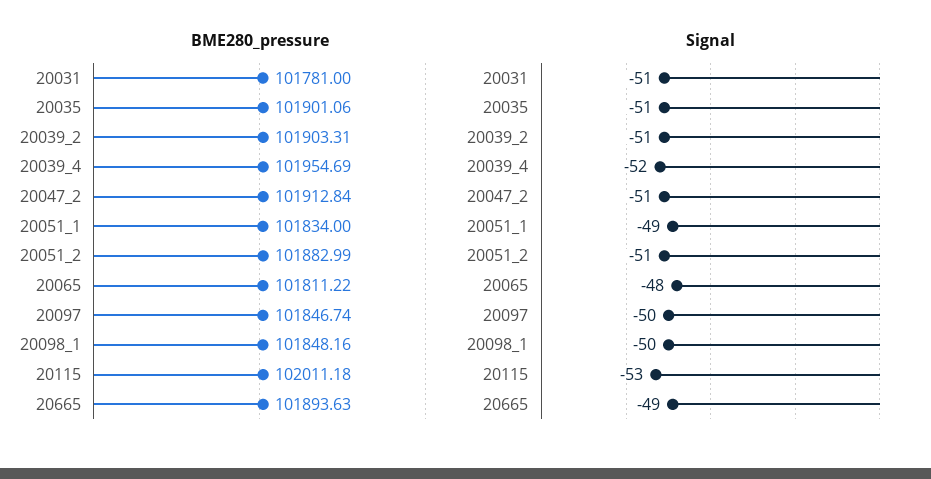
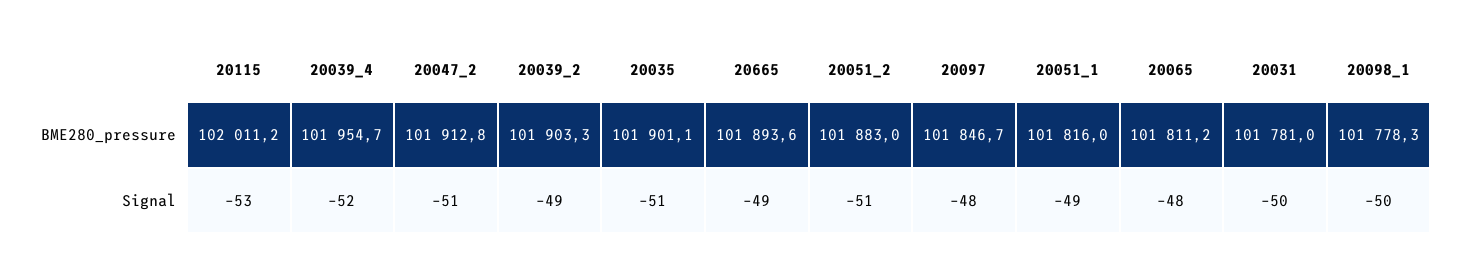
BME280_pressure, 20051_1: 101834 -> 101816
BME280_pressure, 20098_1: 101848.16 -> 101778.3
Signal, 20031: -51 -> -50
Signal, 20039_2: -51 -> -49
Signal, 20097: -50 -> -48

